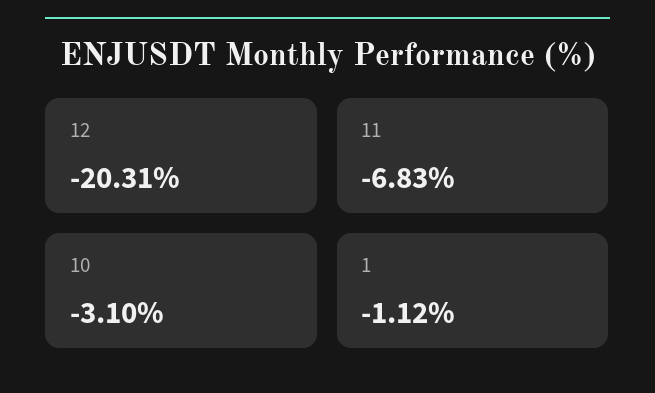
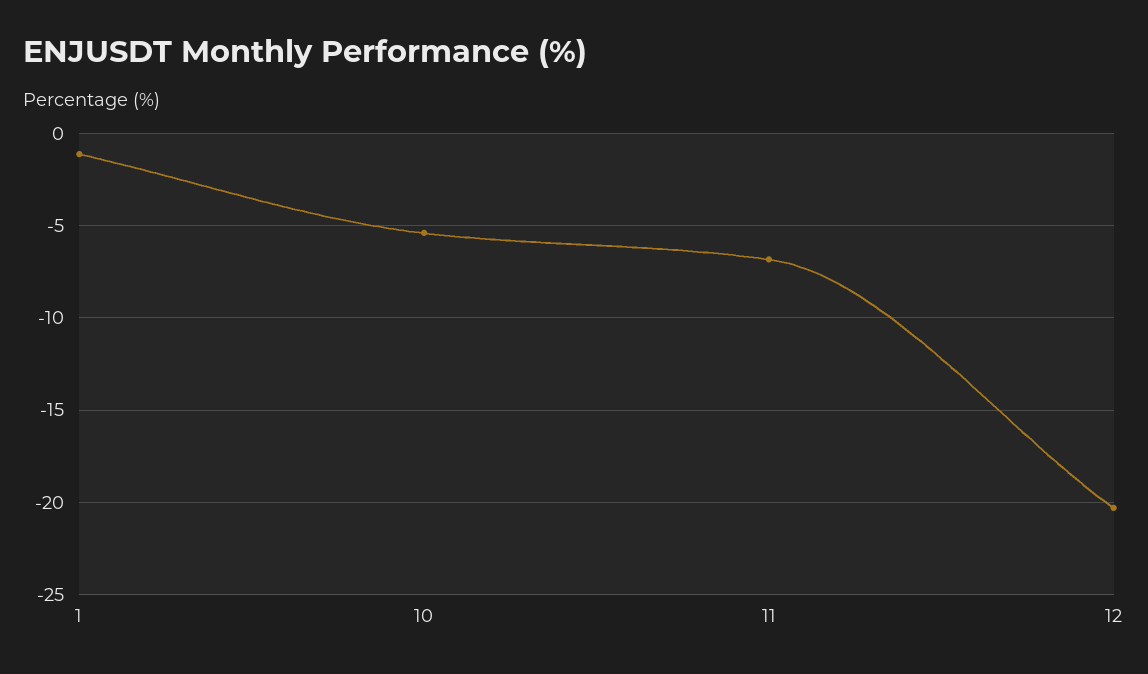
10: -3.1 -> -5.5

